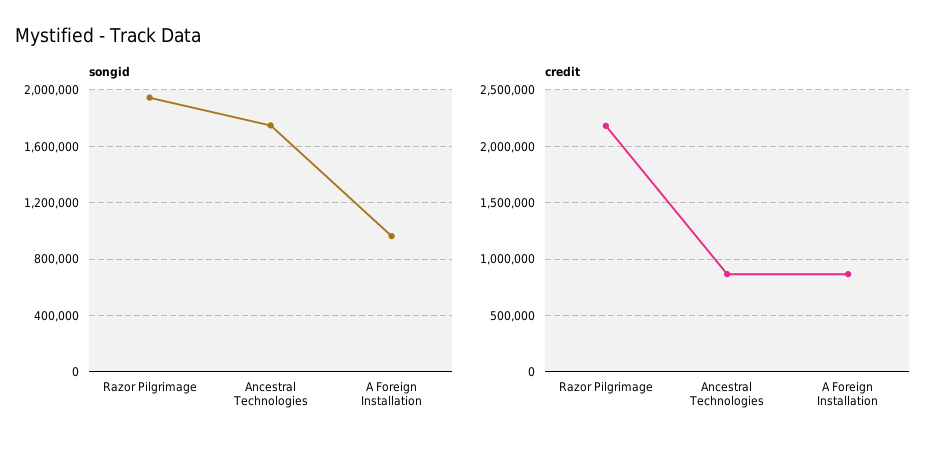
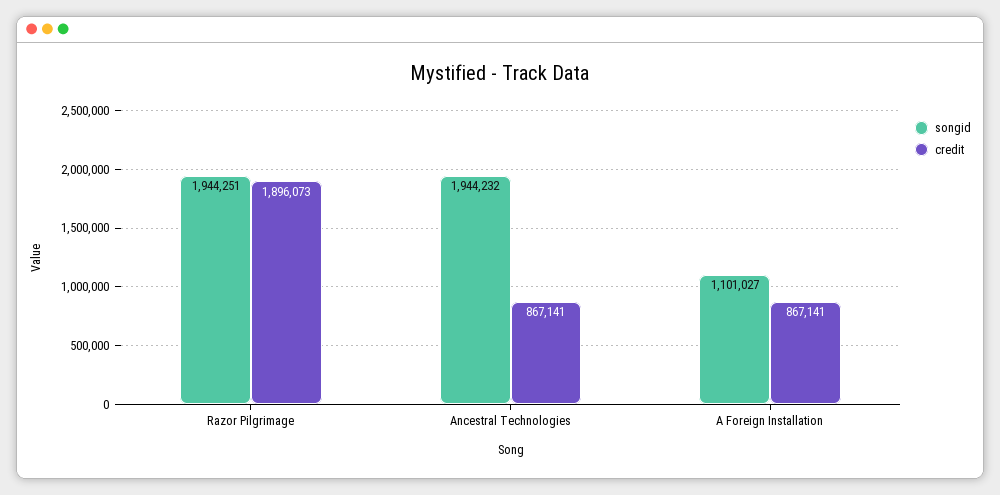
songid, Ancestral Technologies: 1750000 -> 1944232
songid, A Foreign Installation: 950000 -> 1101027
credit, Razor Pilgrimage: 2200000 -> 1896073

